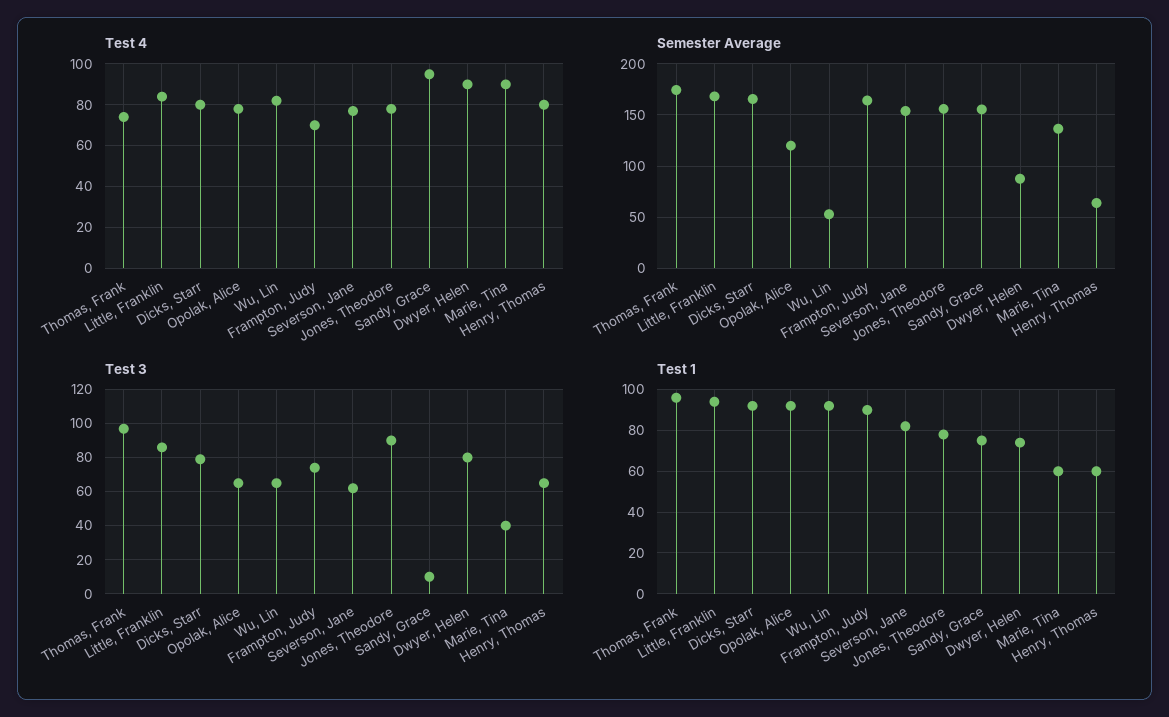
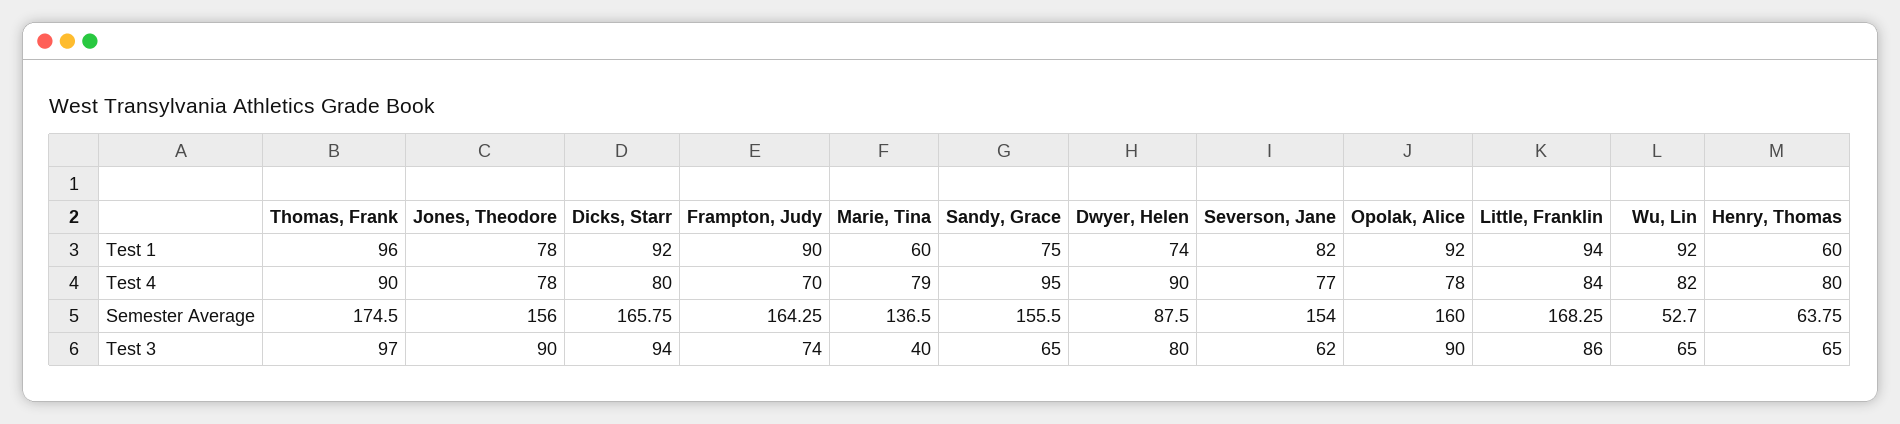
Test 4, Thomas, Frank: 75 -> 90
Test 4, Marie, Tina: 90 -> 79
Semester Average, Opolak, Alice: 120 -> 160
Test 3, Dicks, Starr: 80 -> 94
Test 3, Opolak, Alice: 65 -> 90
Test 3, Sandy, Grace: 10 -> 65

